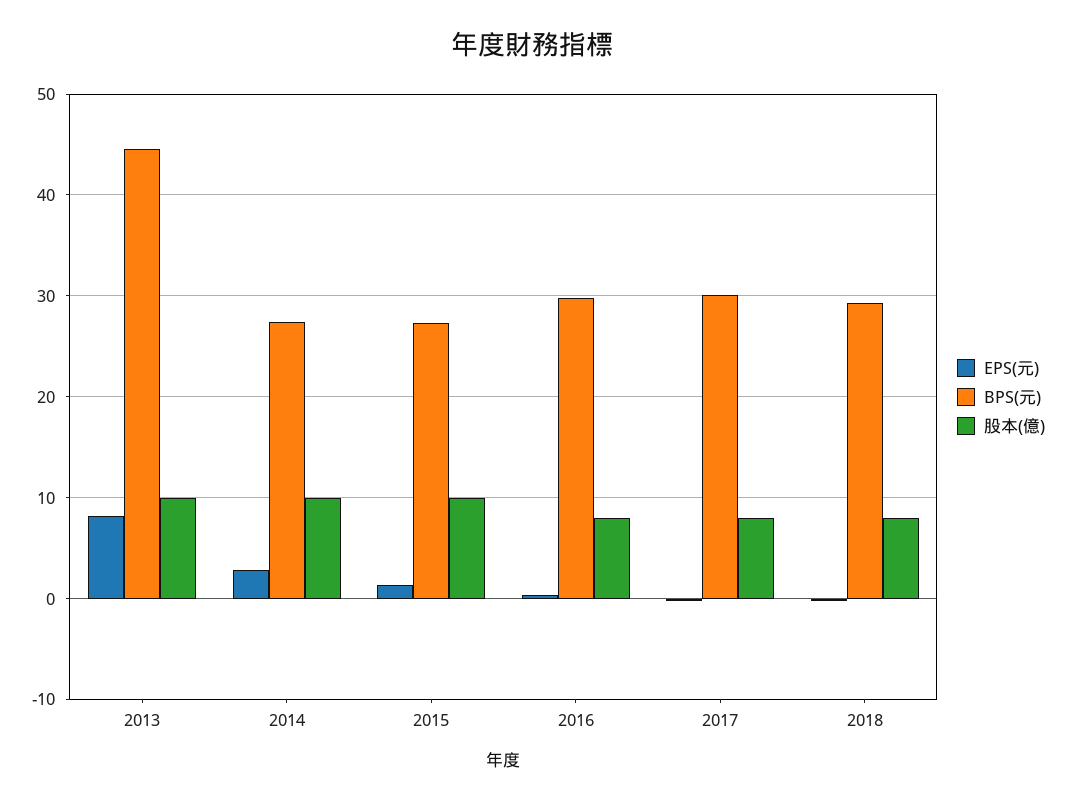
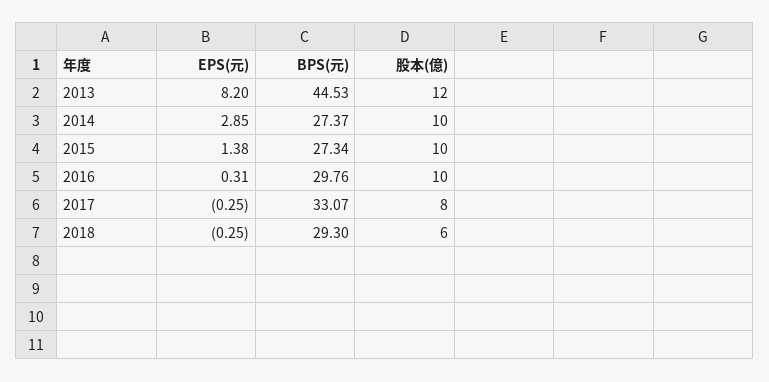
股本(億), 2013: 10 -> 12
股本(億), 2016: 8 -> 10
BPS(元), 2017: 30 -> 33.07
股本(億), 2018: 8 -> 6

